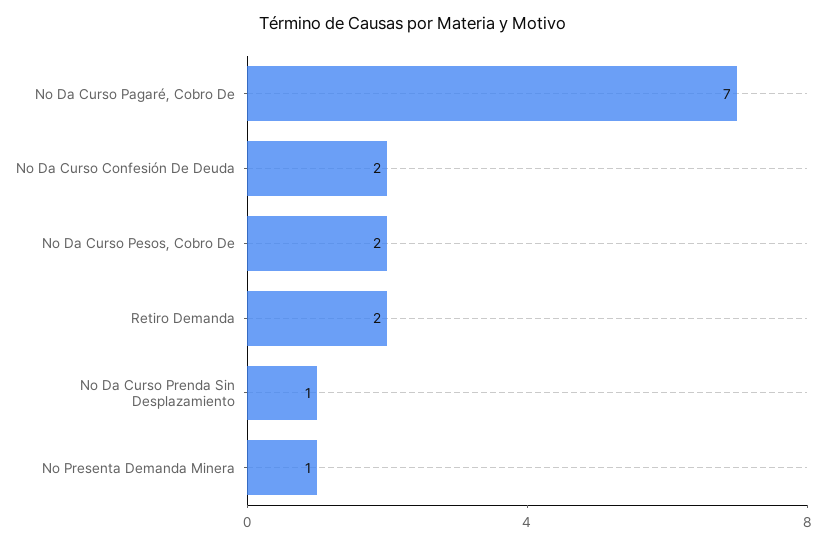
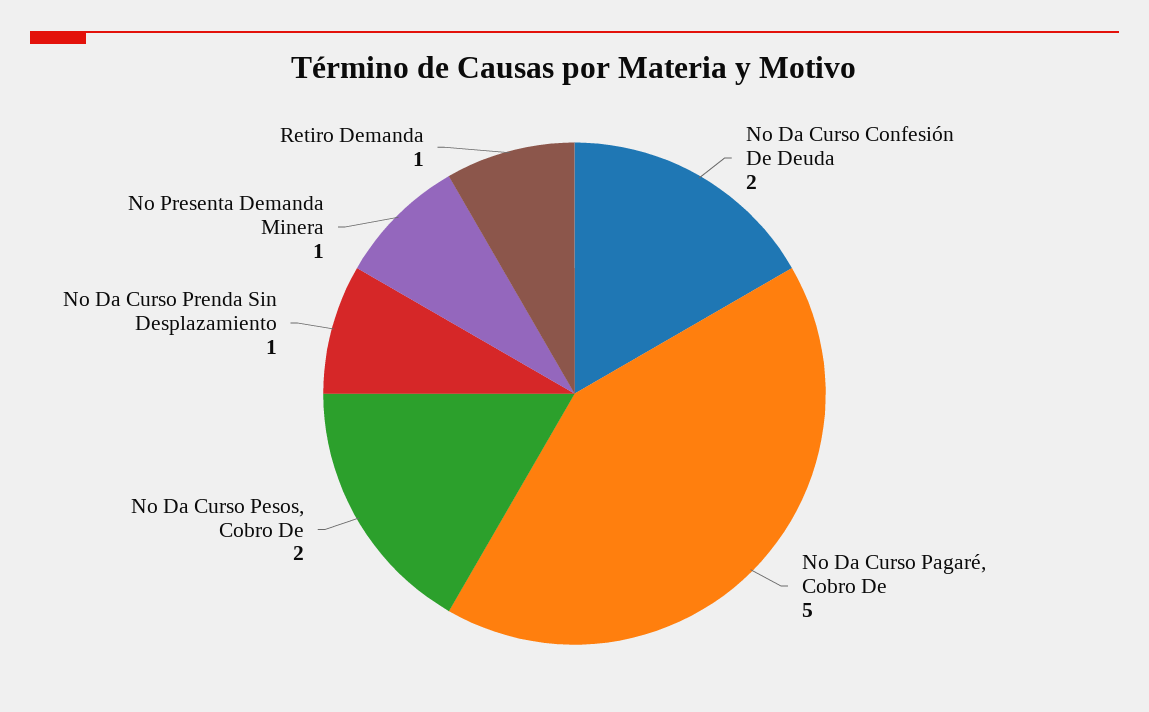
No Da Curso Pagaré, Cobro De: 7 -> 5
Retiro Demanda: 2 -> 1

